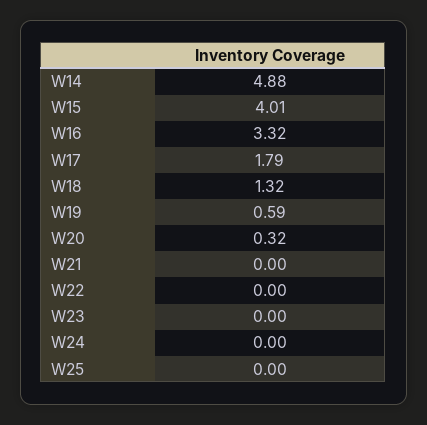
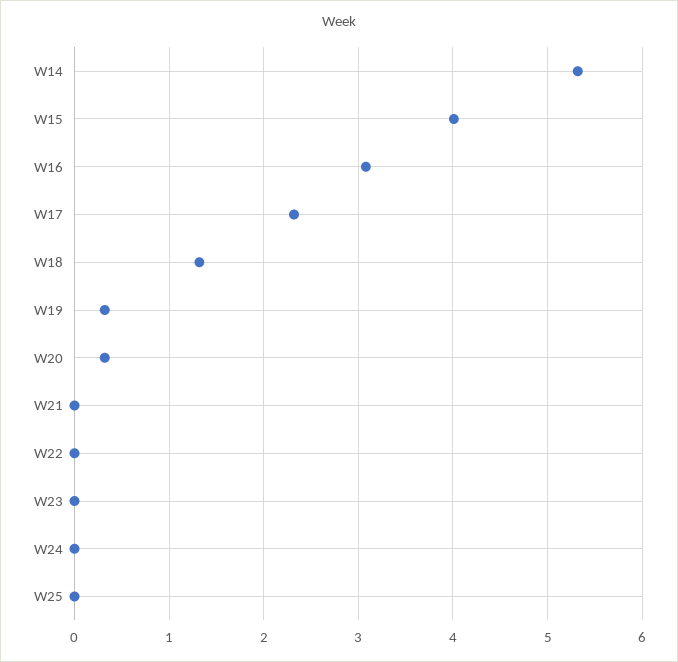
W14: 4.88 -> 5.3
W16: 3.32 -> 3.1
W17: 1.79 -> 2.3
W19: 0.59 -> 0.3

